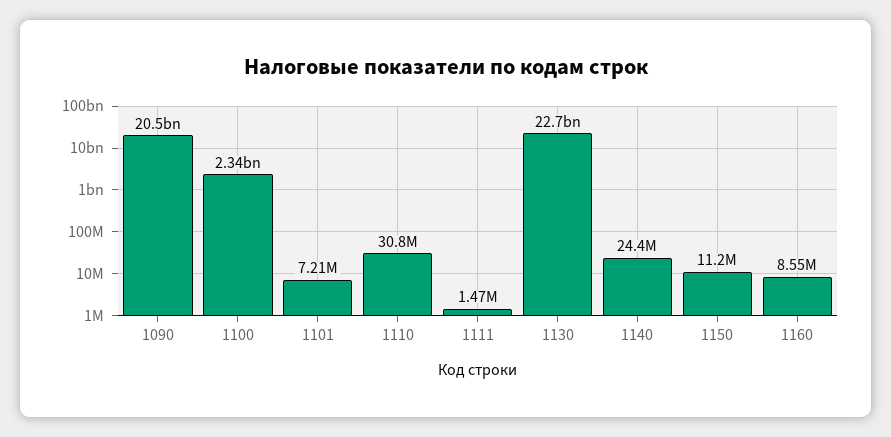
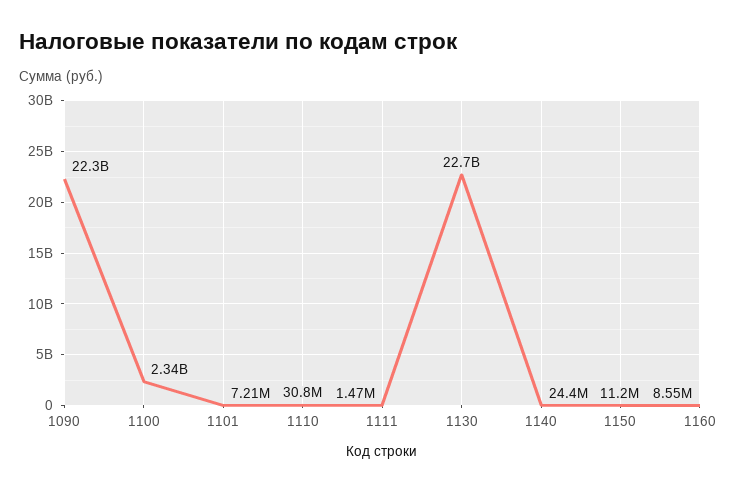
1090: 20500000000 -> 22300000000

